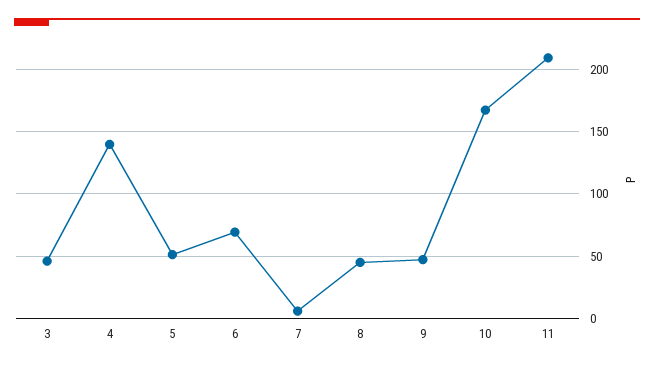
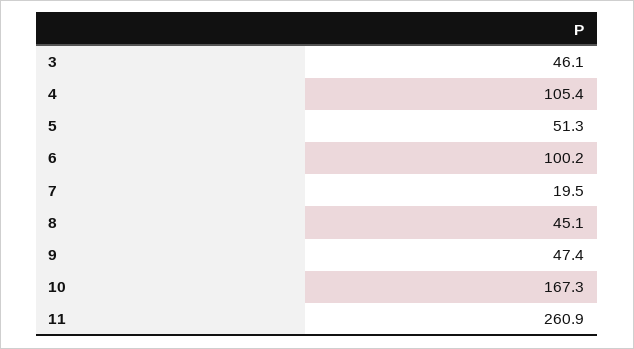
4: 140 -> 105.4
6: 70 -> 100.2
7: 5 -> 19.5
11: 210 -> 260.9

